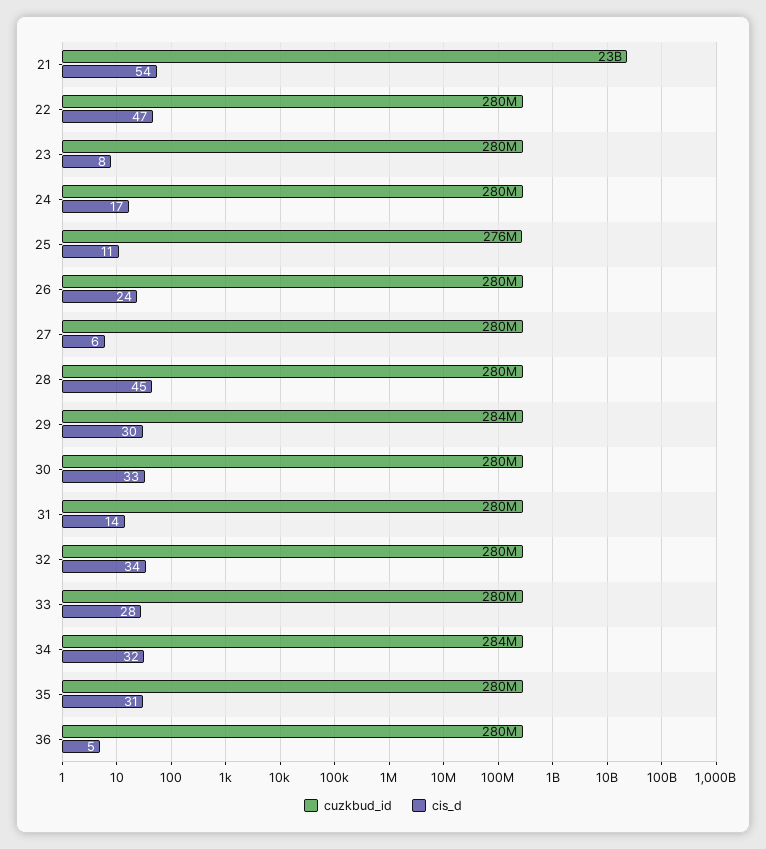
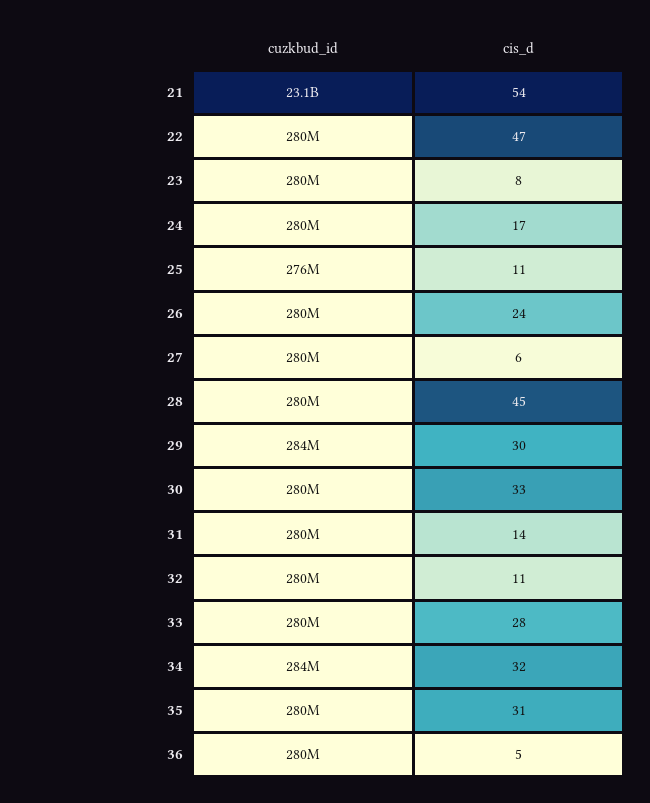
cis_d, 32: 34 -> 11

